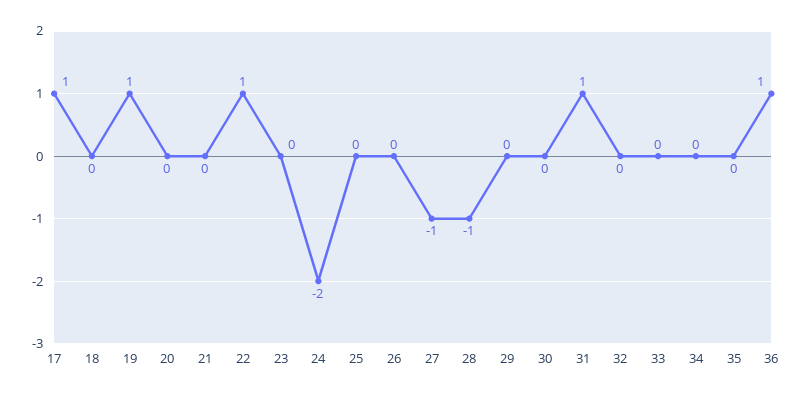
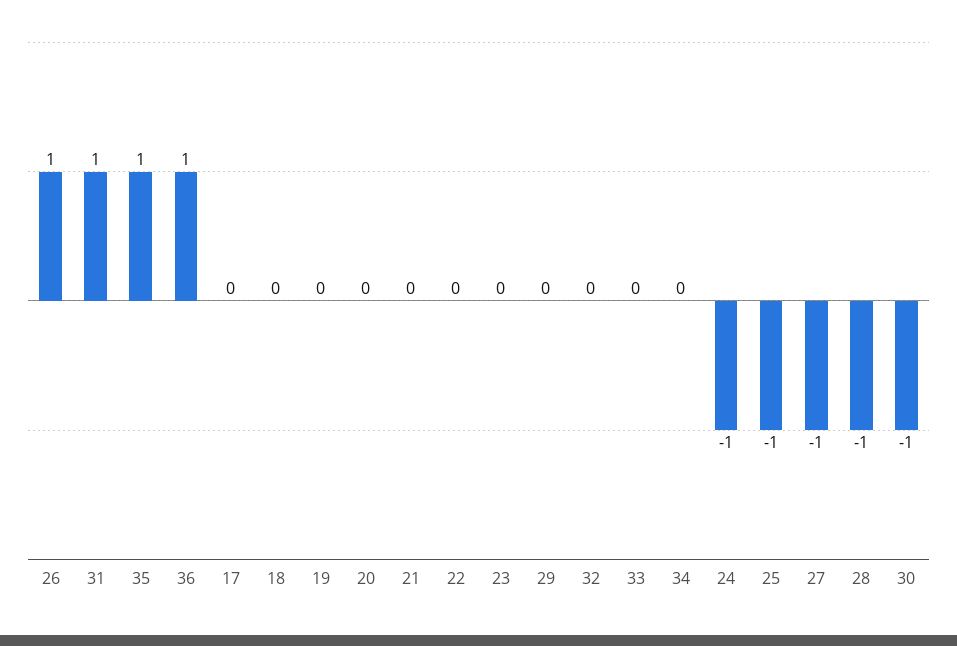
17: 1 -> 0
19: 1 -> 0
22: 1 -> 0
24: -2 -> -1
25: 0 -> -1
26: 0 -> 1
30: 0 -> -1
35: 0 -> 1

